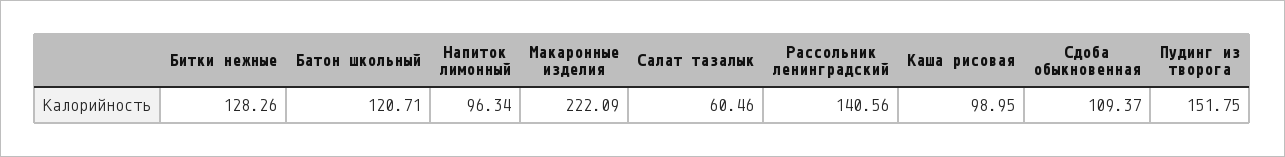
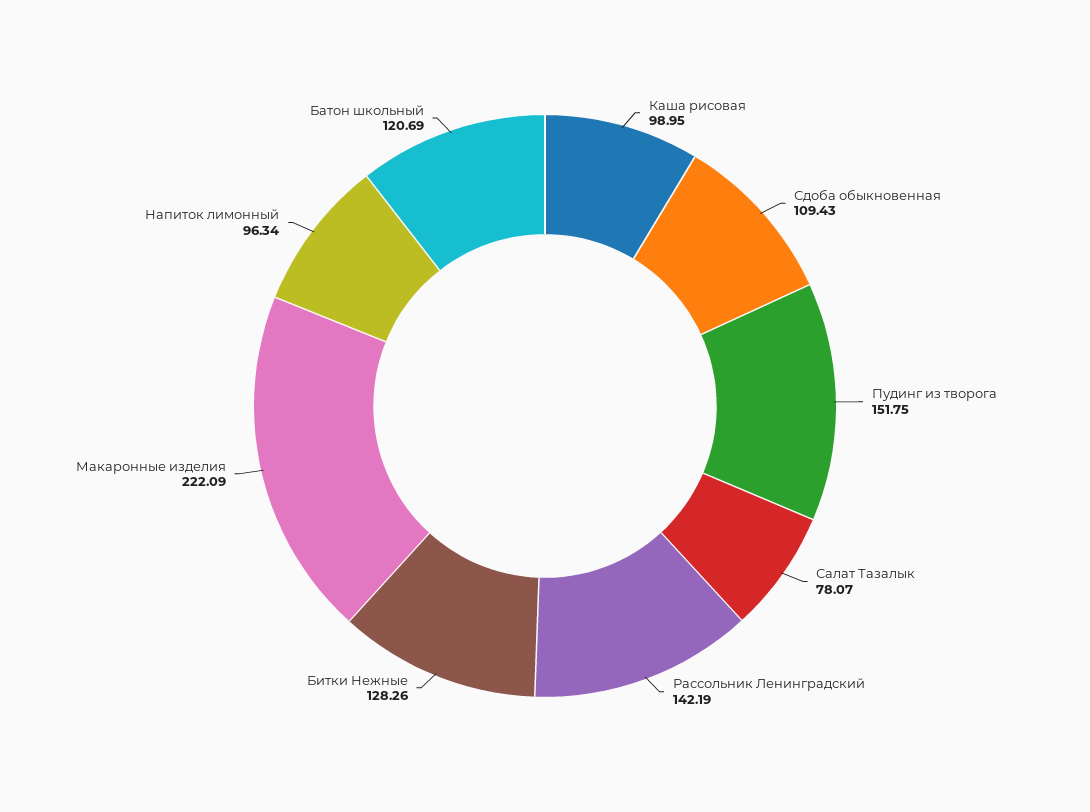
Батон школьный: 120.71 -> 120.69
Салат тазалык: 60.46 -> 78.07
Рассольник ленинградский: 140.56 -> 142.19
Сдоба обыкновенная: 109.37 -> 109.43

